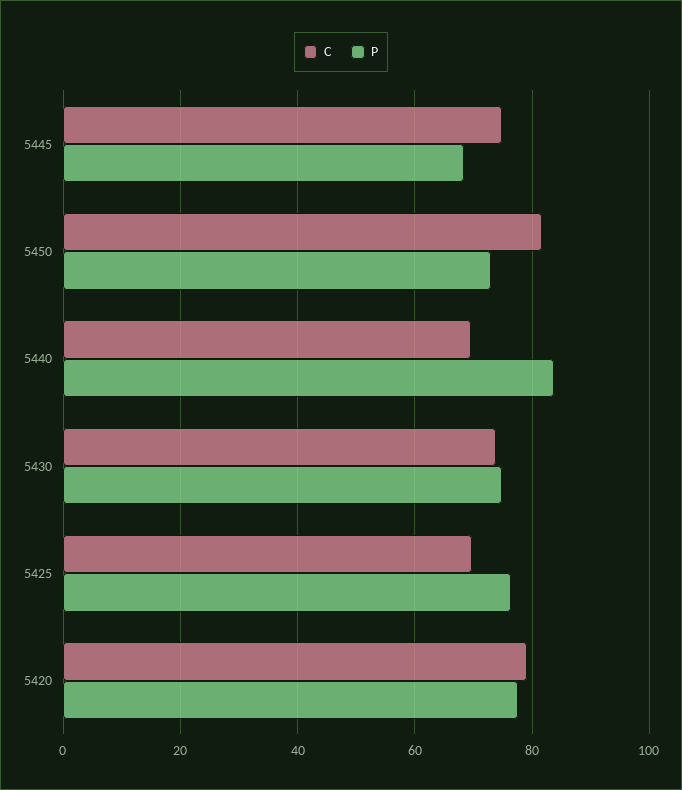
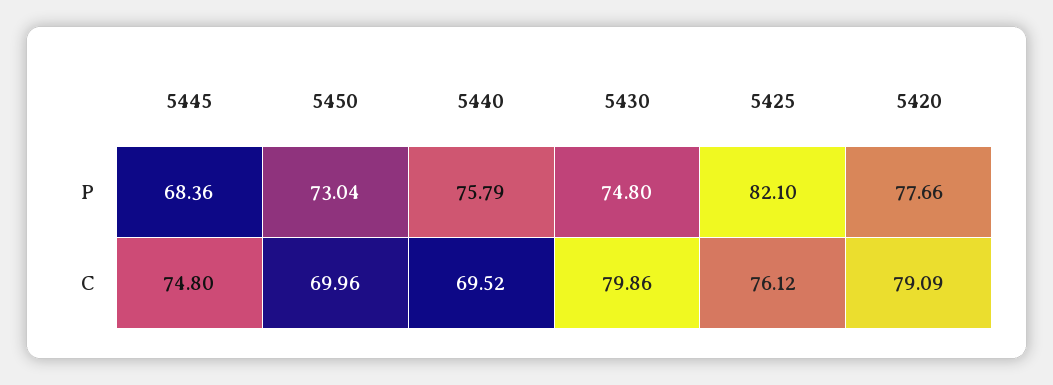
C, 5450: 82 -> 69.96
P, 5440: 84 -> 75.79
C, 5430: 74 -> 79.86
C, 5425: 70 -> 76.12
P, 5425: 76 -> 82.1

